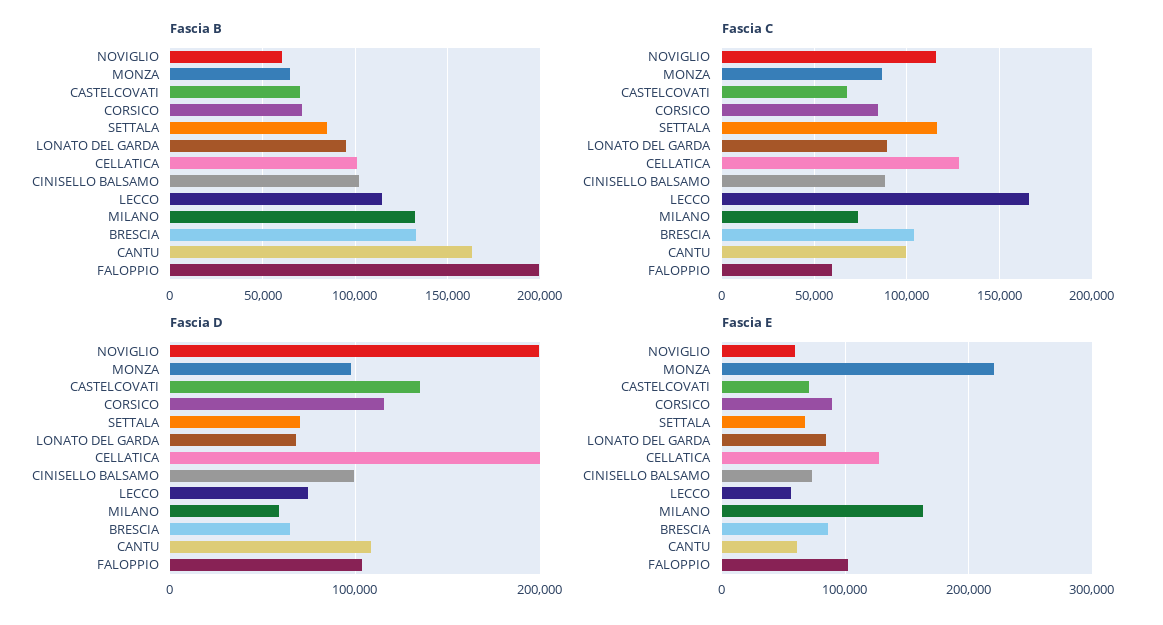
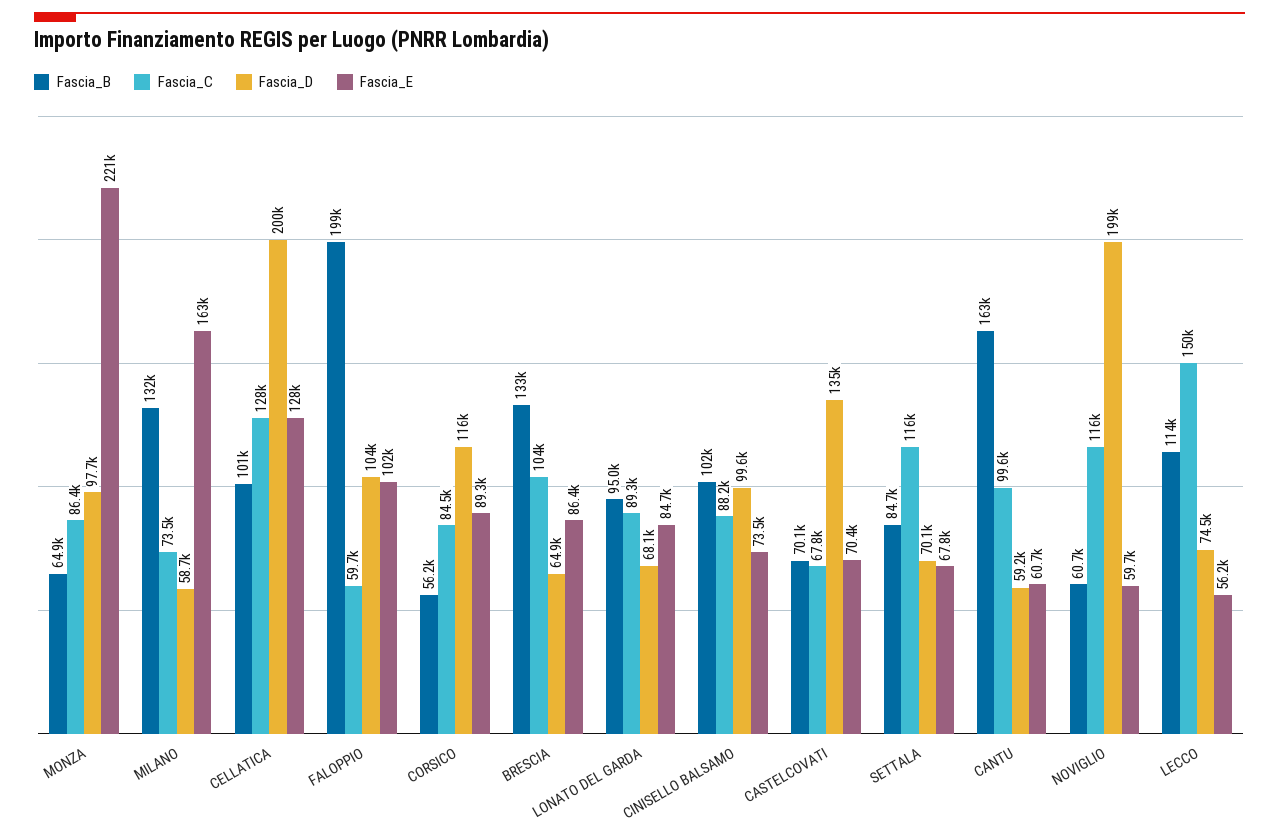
Fascia B, CORSICO: 70000 -> 56200
Fascia C, LECCO: 165000 -> 150000
Fascia D, CANTU: 110000 -> 59200

